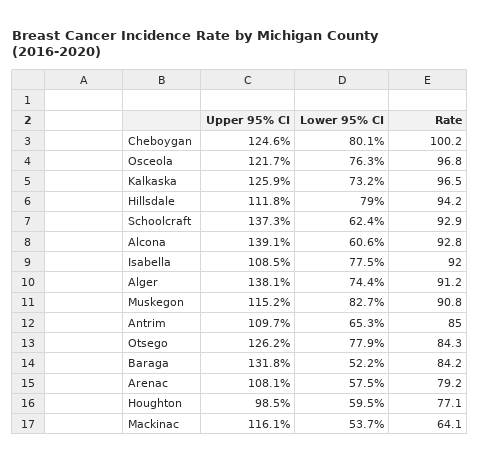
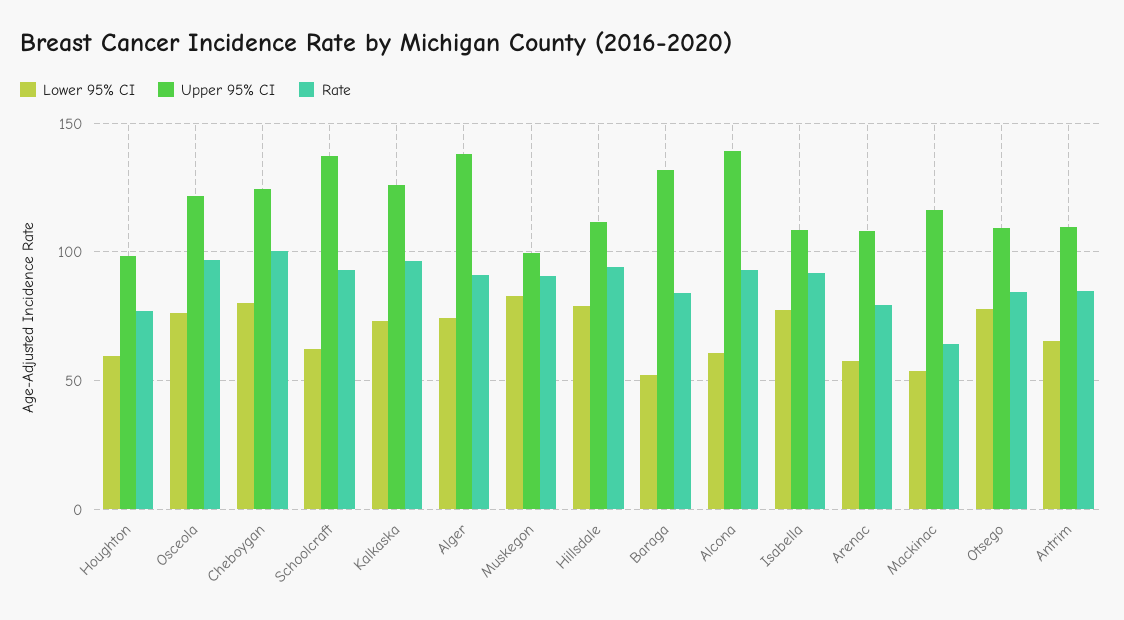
Upper 95% CI, Muskegon: 115.2 -> 100
Upper 95% CI, Otsego: 126.2 -> 110

